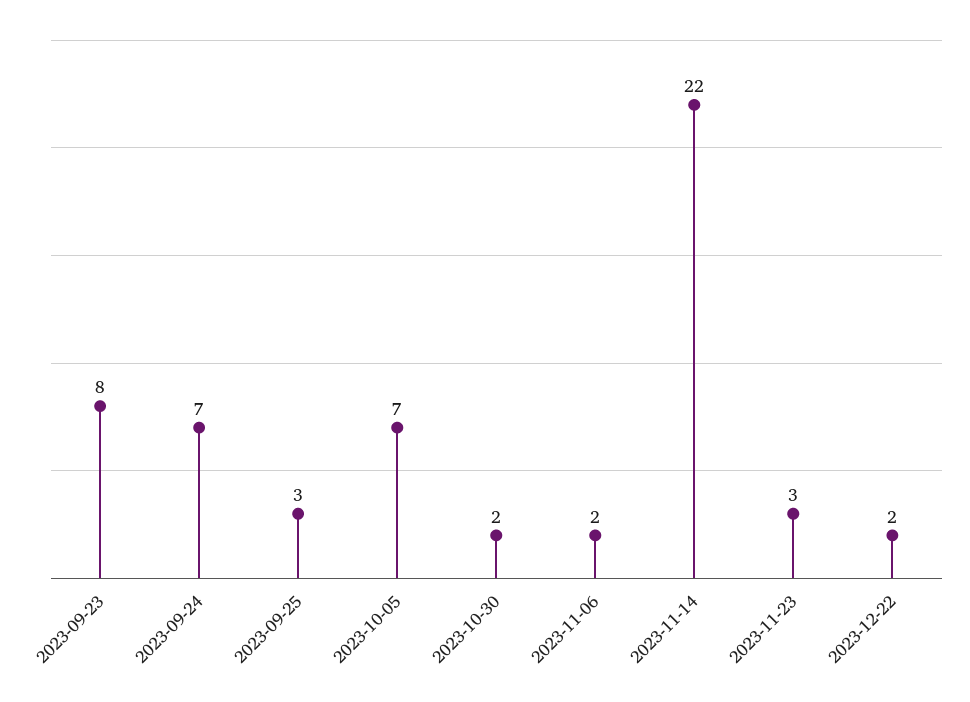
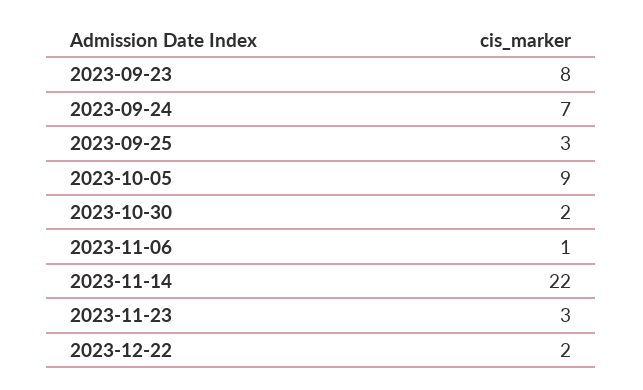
2023-10-05: 7 -> 9
2023-11-06: 2 -> 1

